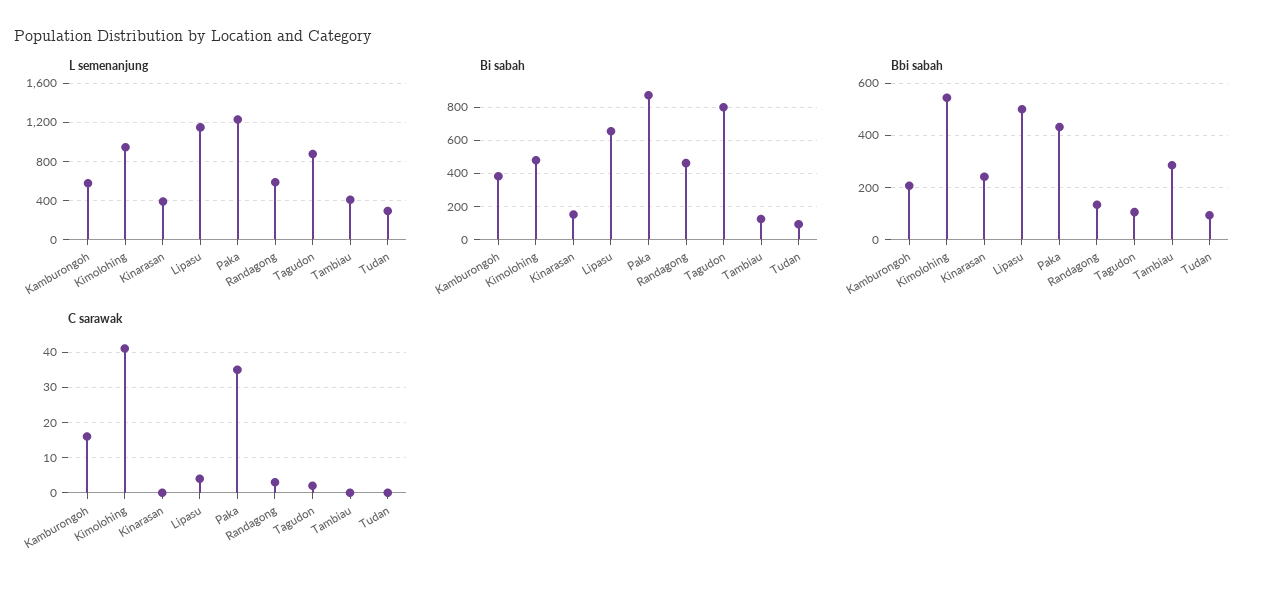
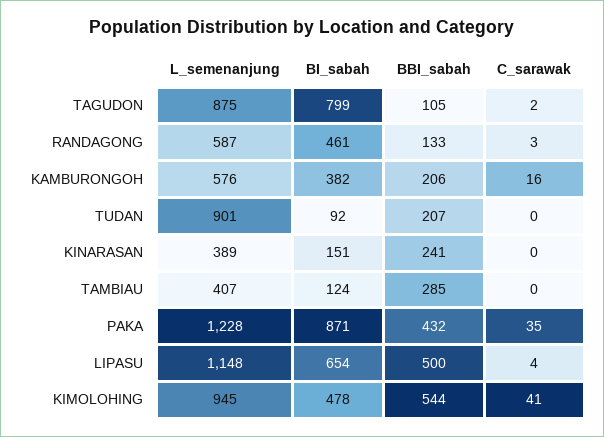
L semenanjung, Tudan: 300 -> 901
Bbi sabah, Tudan: 100 -> 207

